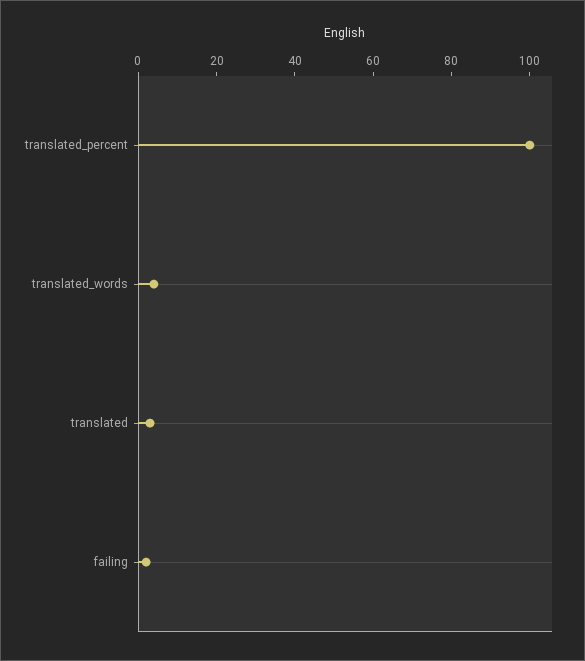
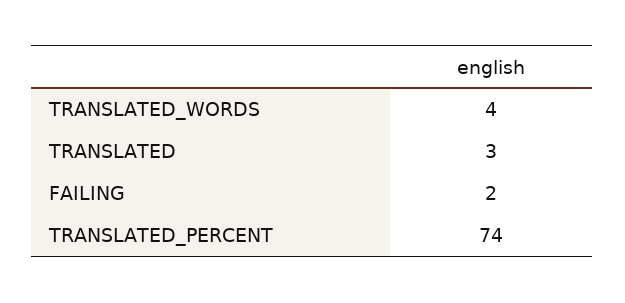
translated_percent: 100 -> 74

